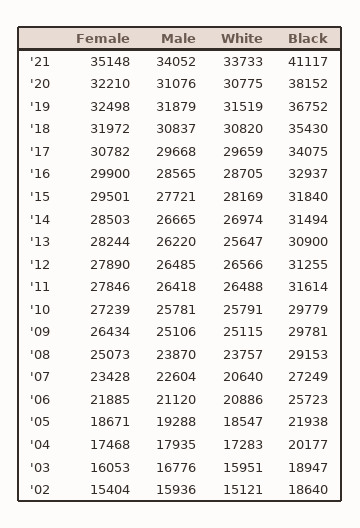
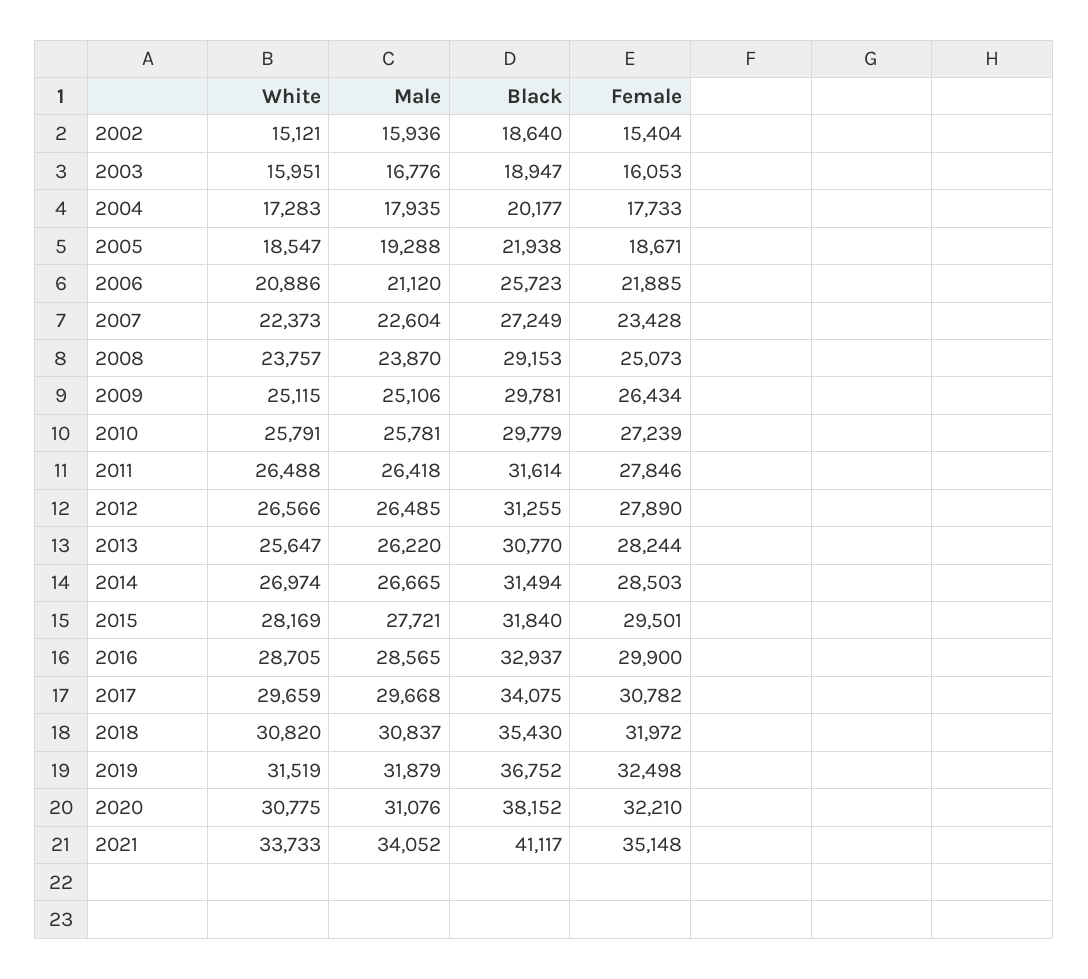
Black, '13: 30900 -> 30770
White, '07: 20640 -> 22373
Female, '04: 17468 -> 17733

